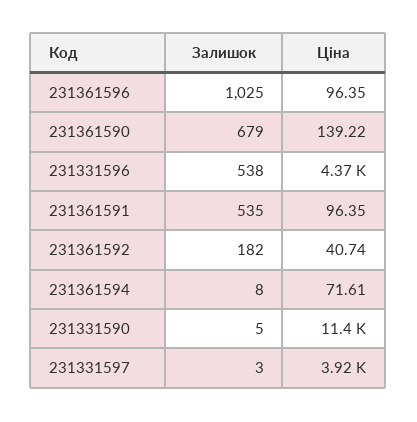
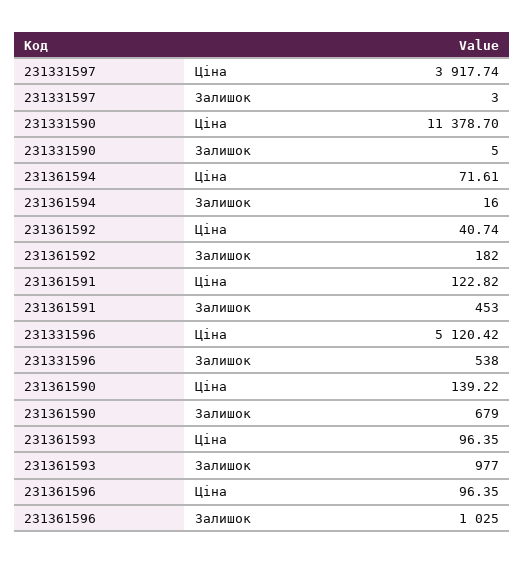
Ціна, 231331596: 4370 -> 5120.42
Залишок, 231361591: 535 -> 453
Ціна, 231361591: 96.35 -> 122.82
Залишок, 231361594: 8 -> 16
Ціна, 231361593: none -> 96.35
Залишок, 231361593: none -> 977

